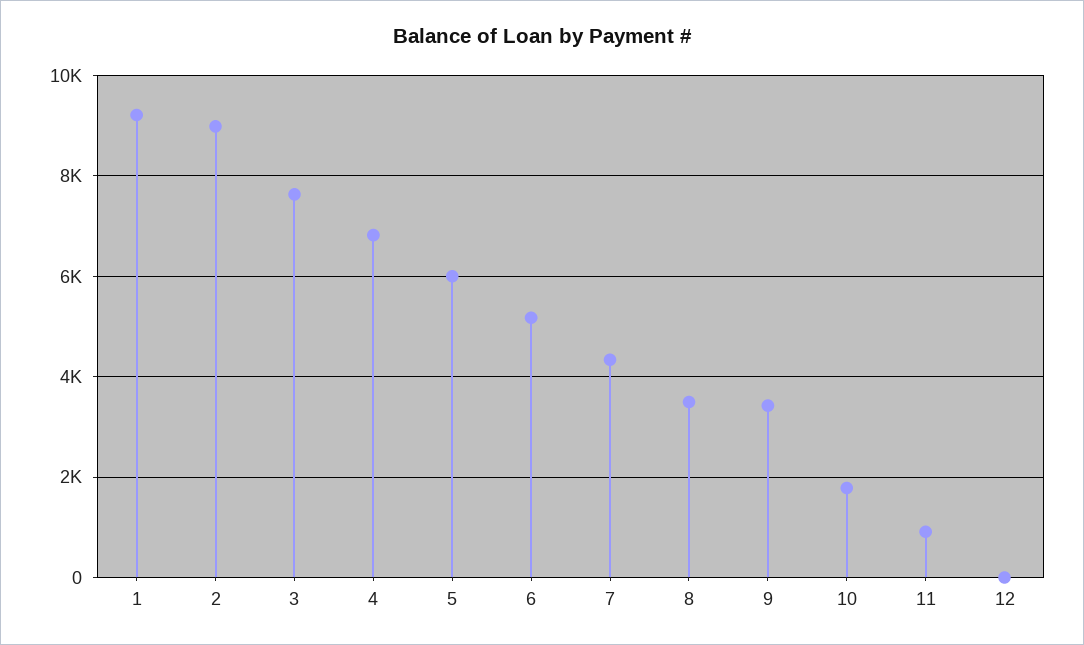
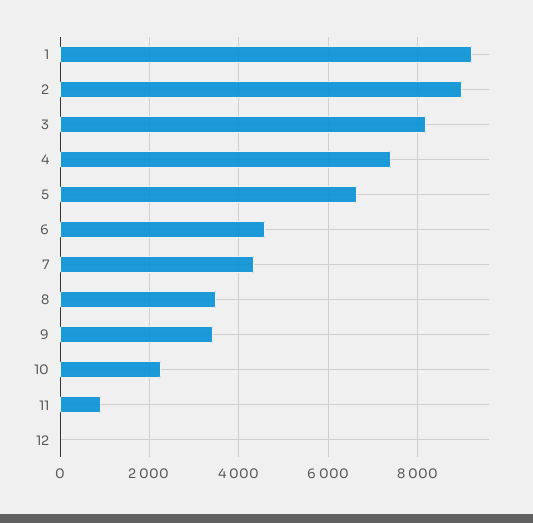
3: 7600 -> 8200
4: 6800 -> 7400
5: 6000 -> 6600
6: 5200 -> 4600
10: 1800 -> 2200

